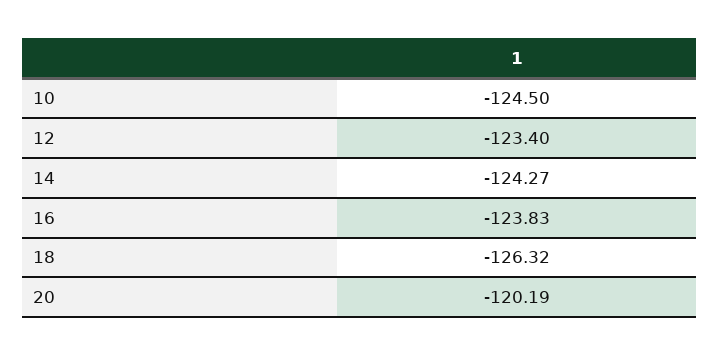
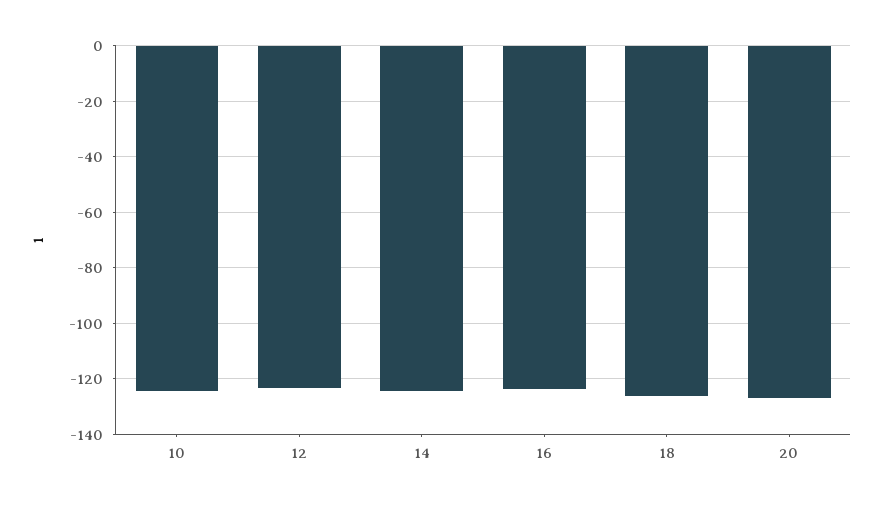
20: -120.19 -> -127.5

